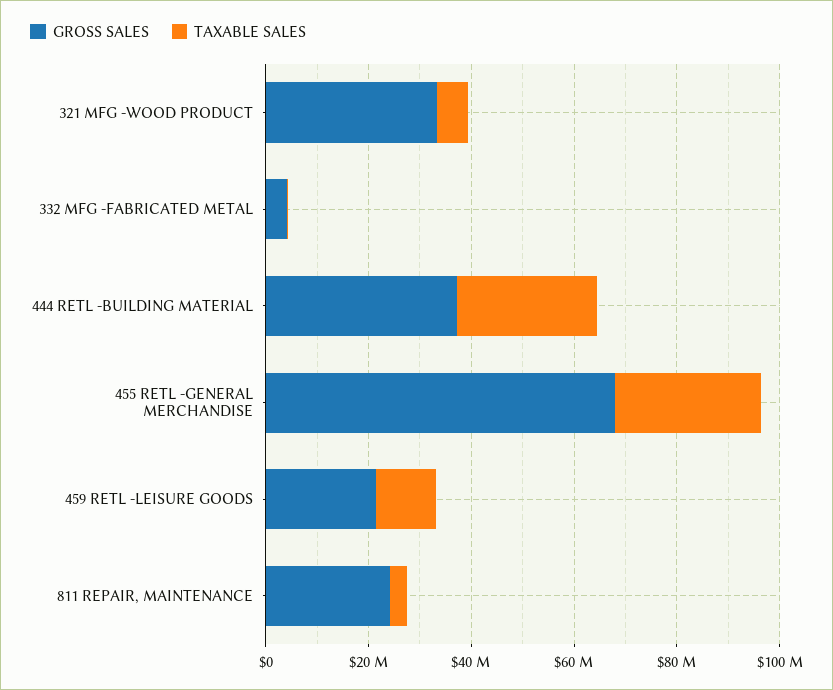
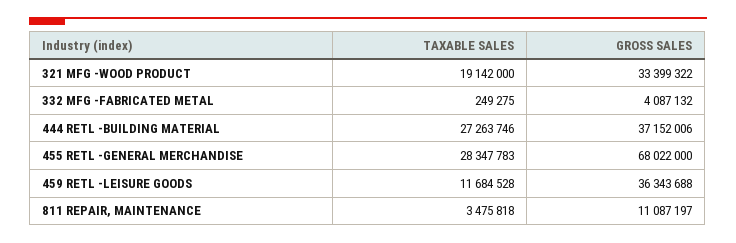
TAXABLE SALES, 321 MFG -WOOD PRODUCT: 5000000 -> 19142000
GROSS SALES, 459 RETL -LEISURE GOODS: 20000000 -> 36343688
GROSS SALES, 811 REPAIR, MAINTENANCE: 25000000 -> 11087197

